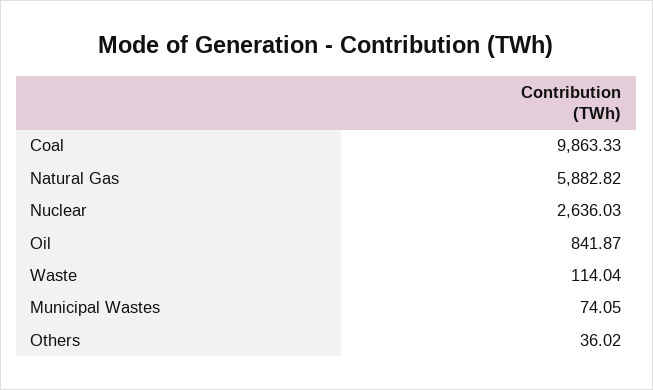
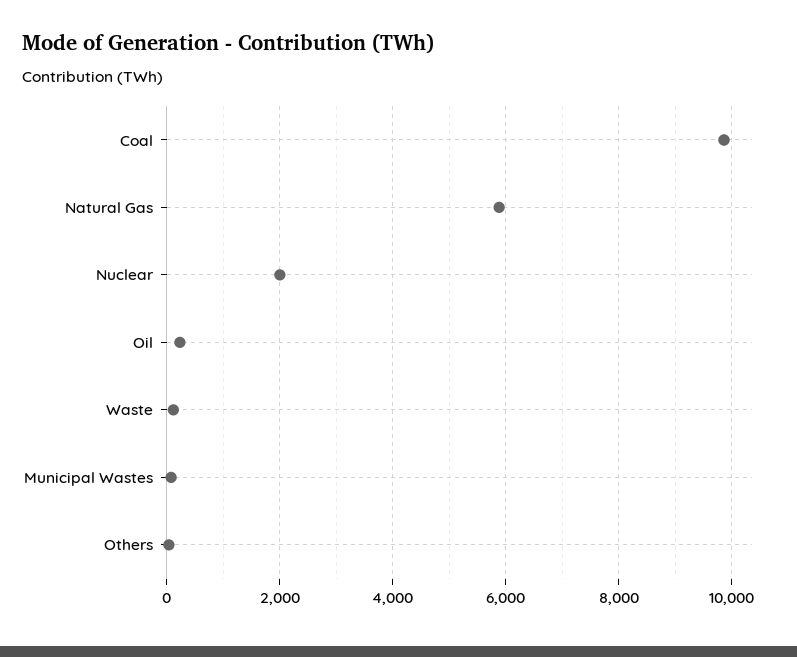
Nuclear: 2636.03 -> 2000
Oil: 841.87 -> 200

